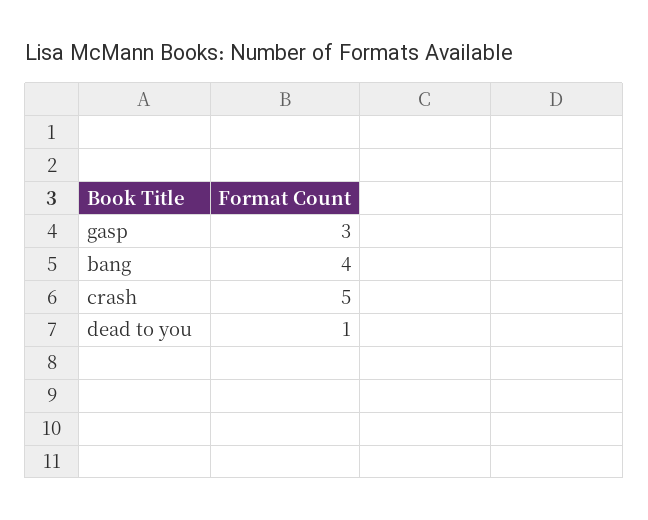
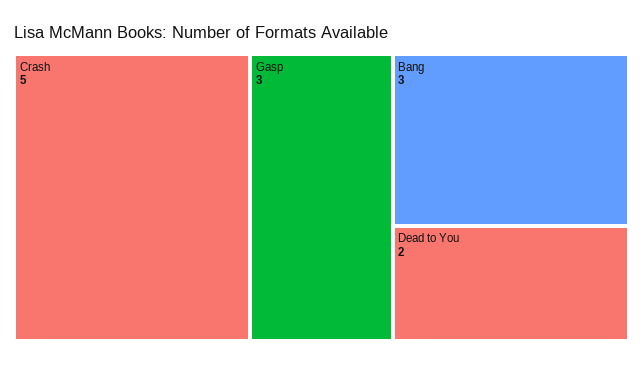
bang: 4 -> 3
dead to you: 1 -> 2

